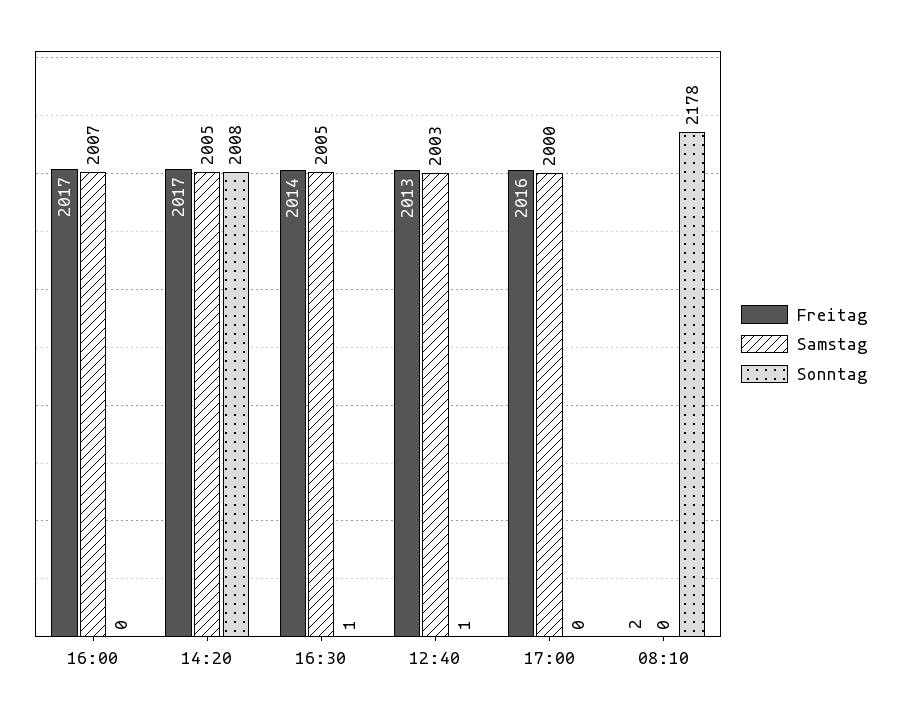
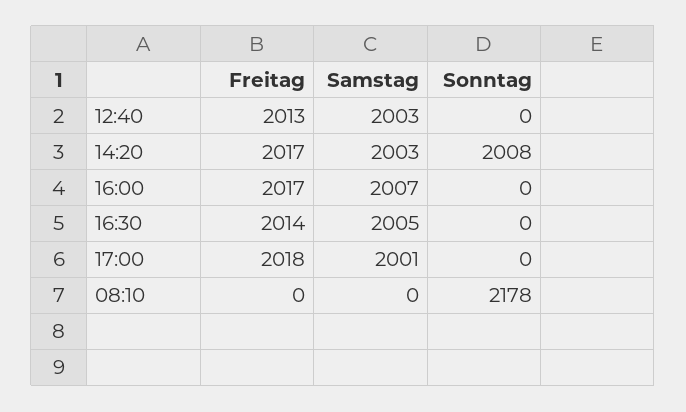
Samstag, 14:20: 2005 -> 2003
Sonntag, 16:30: 1 -> 0
Sonntag, 12:40: 1 -> 0
Freitag, 17:00: 2016 -> 2018
Samstag, 17:00: 2000 -> 2001
Freitag, 08:10: 2 -> 0

